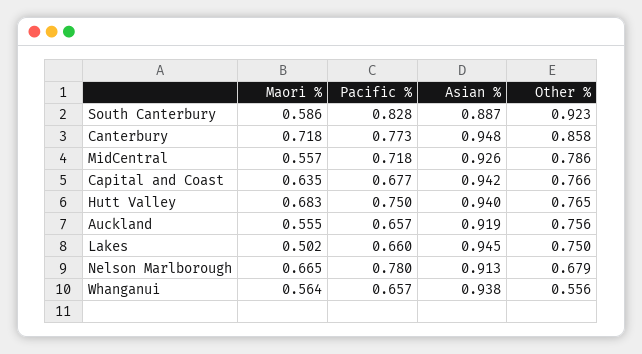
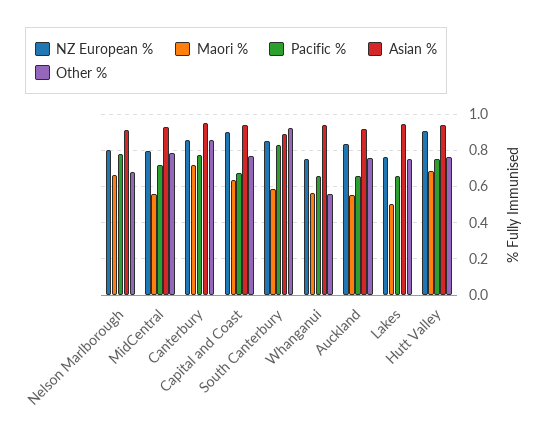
NZ European %, Nelson Marlborough: none -> 0.8
NZ European %, MidCentral: none -> 0.8
NZ European %, Canterbury: none -> 0.85
NZ European %, Capital and Coast: none -> 0.9
NZ European %, South Canterbury: none -> 0.85
NZ European %, Whanganui: none -> 0.75
NZ European %, Auckland: none -> 0.85
NZ European %, Lakes: none -> 0.75
NZ European %, Hutt Valley: none -> 0.9

